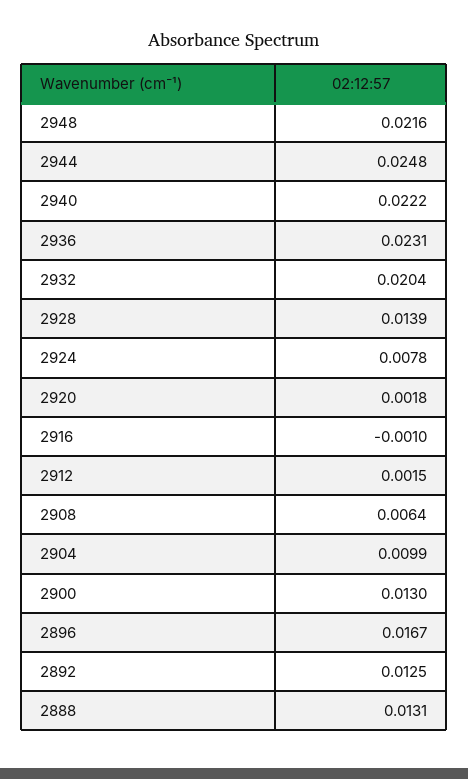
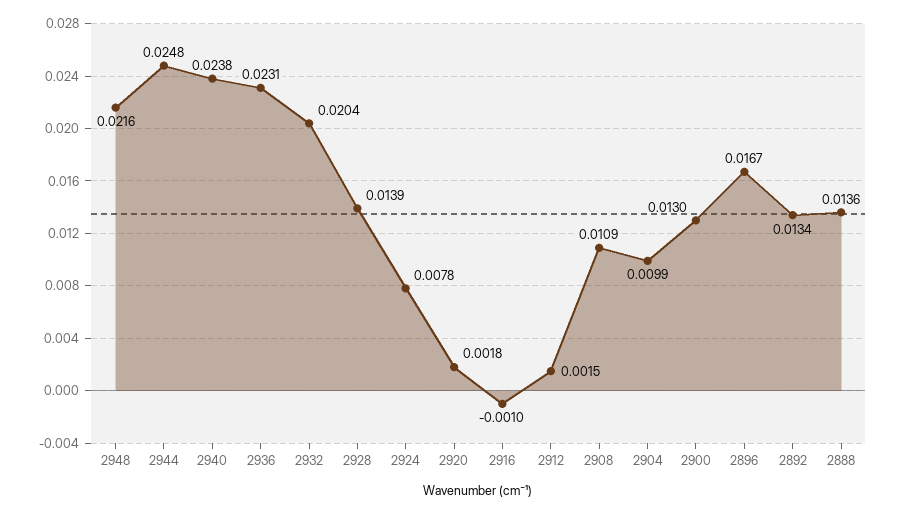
2940: 0.0222 -> 0.0238
2908: 0.0064 -> 0.0109
2892: 0.0125 -> 0.0134
2888: 0.0131 -> 0.0136

